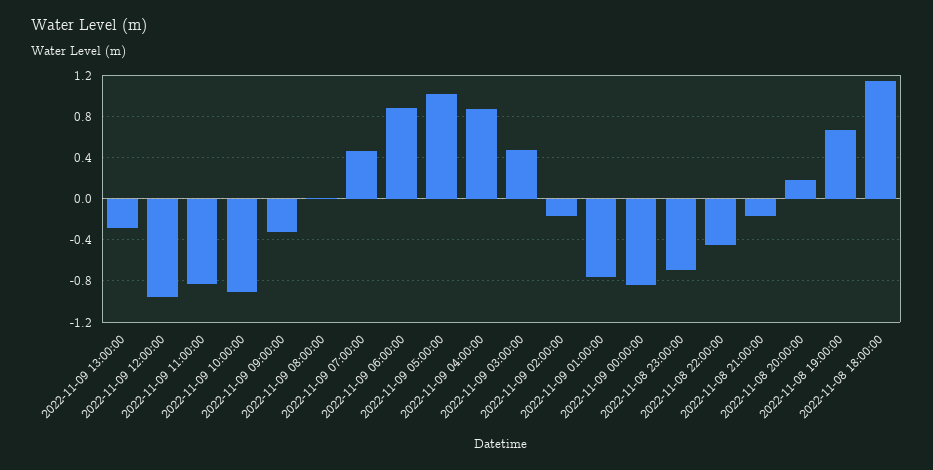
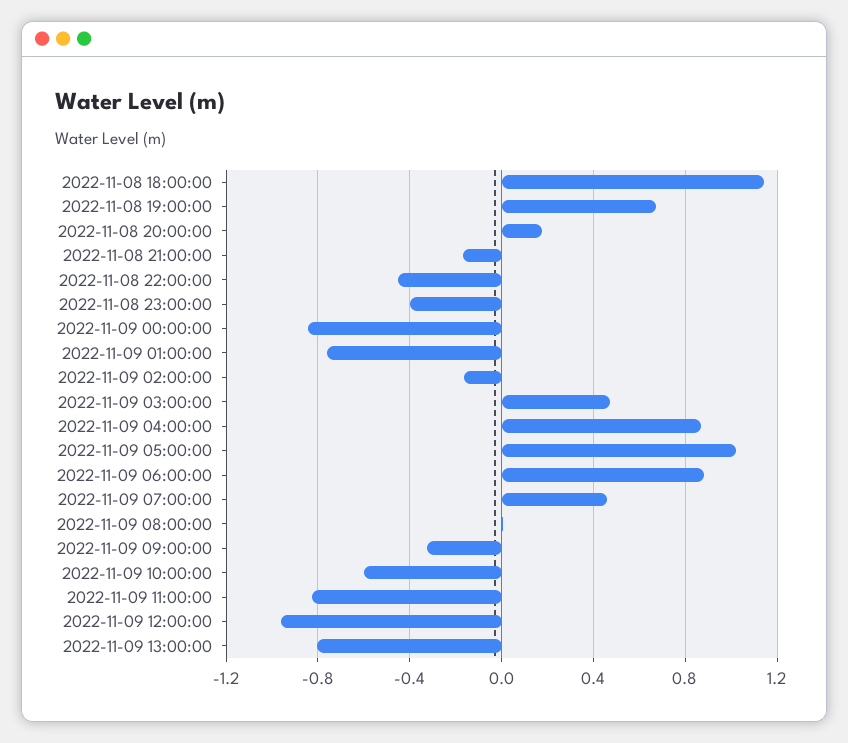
2022-11-09 13:00:00: -0.3 -> -0.8
2022-11-09 10:00:00: -0.9 -> -0.6
2022-11-08 23:00:00: -0.7 -> -0.4

